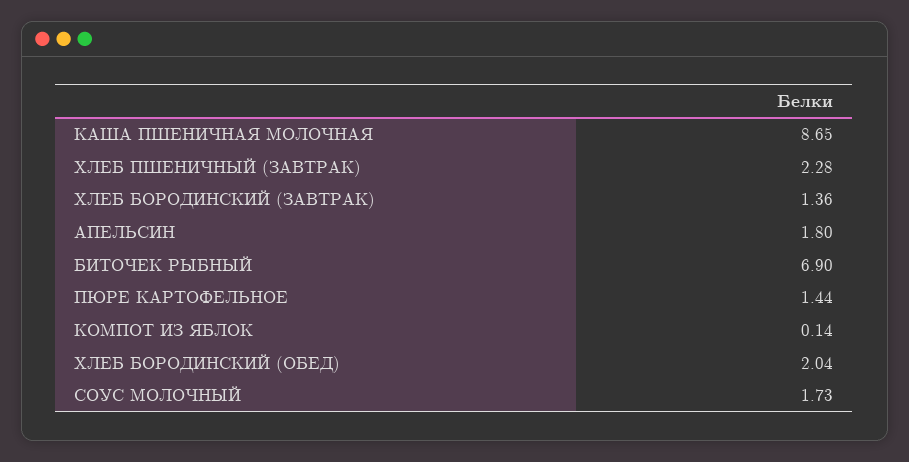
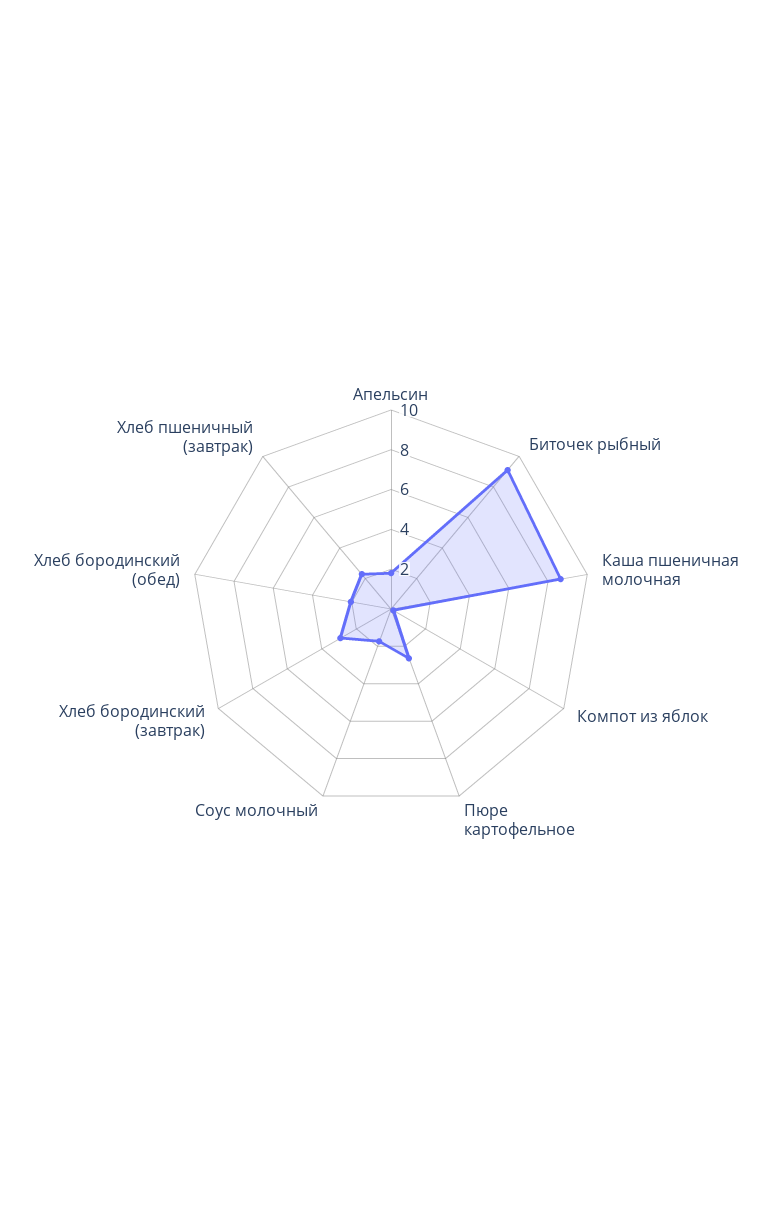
ХЛЕБ БОРОДИНСКИЙ (ЗАВТРАК): 1.36 -> 3
БИТОЧЕК РЫБНЫЙ: 6.9 -> 9
ПЮРЕ КАРТОФЕЛЬНОЕ: 1.44 -> 2.5

